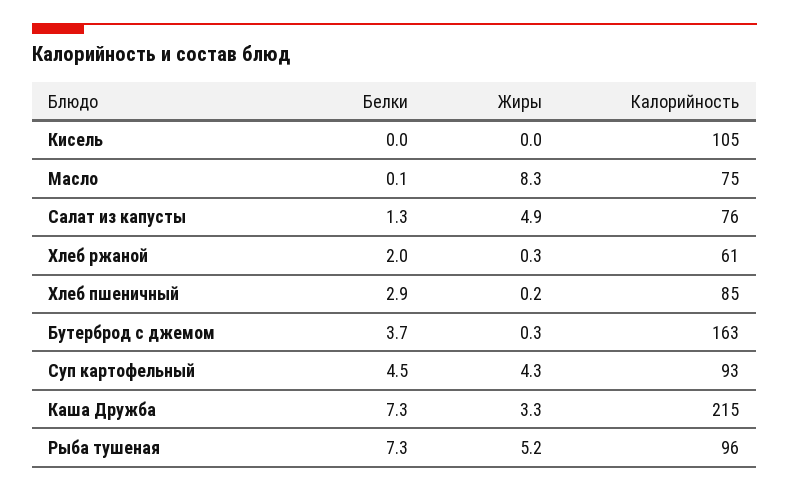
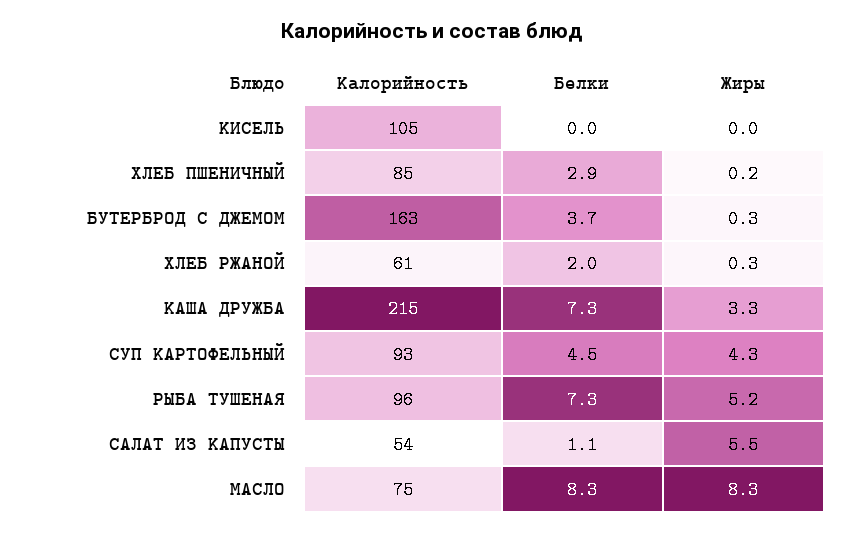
Белки, Масло: 0.1 -> 8.3
Белки, Салат из капусты: 1.3 -> 1.1
Жиры, Салат из капусты: 4.9 -> 5.5
Калорийность, Салат из капусты: 76 -> 54

